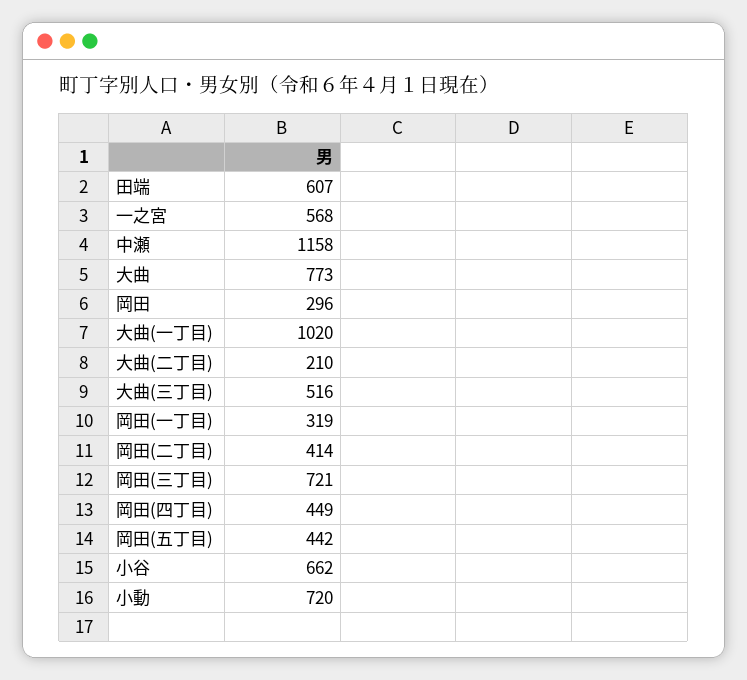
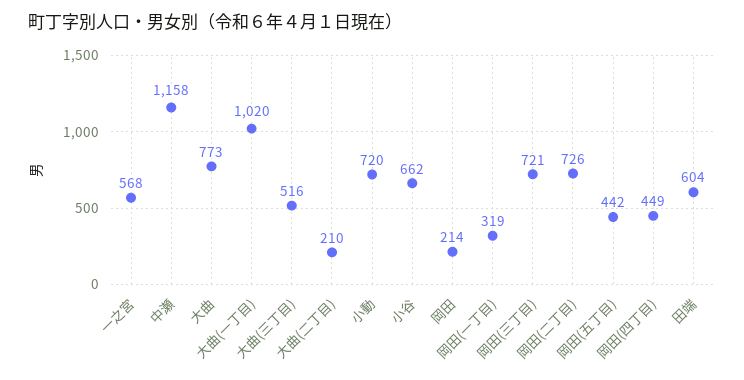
田端: 607 -> 604
岡田: 296 -> 214
岡田(二丁目): 414 -> 726

